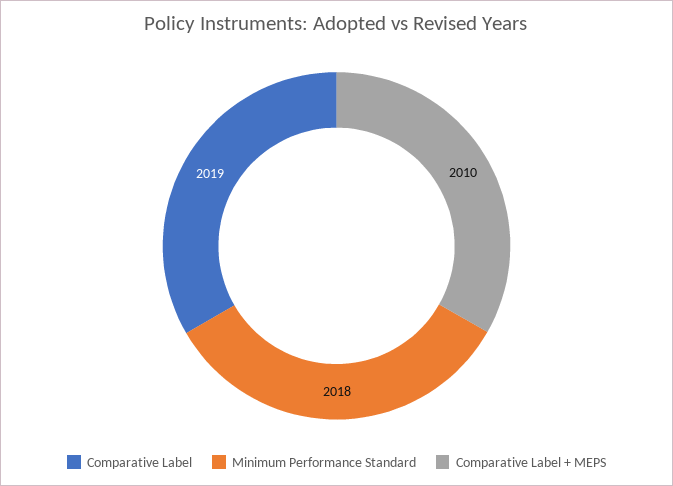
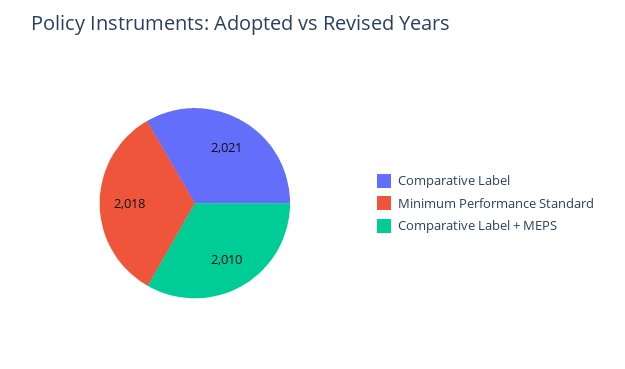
Comparative Label: 2019 -> 2021

